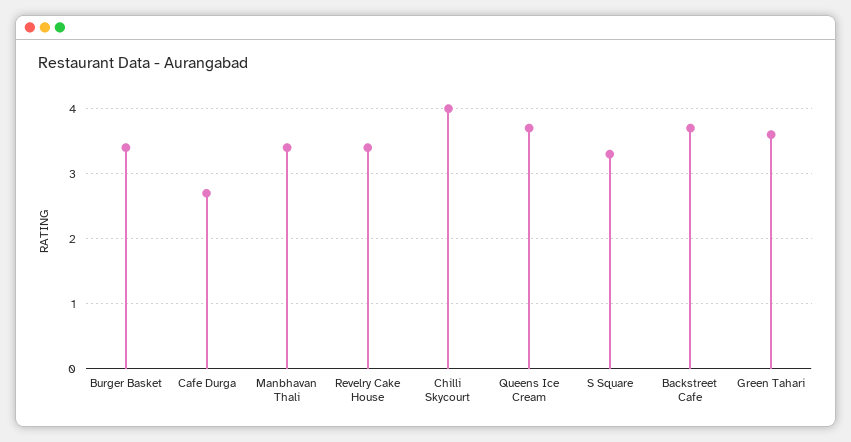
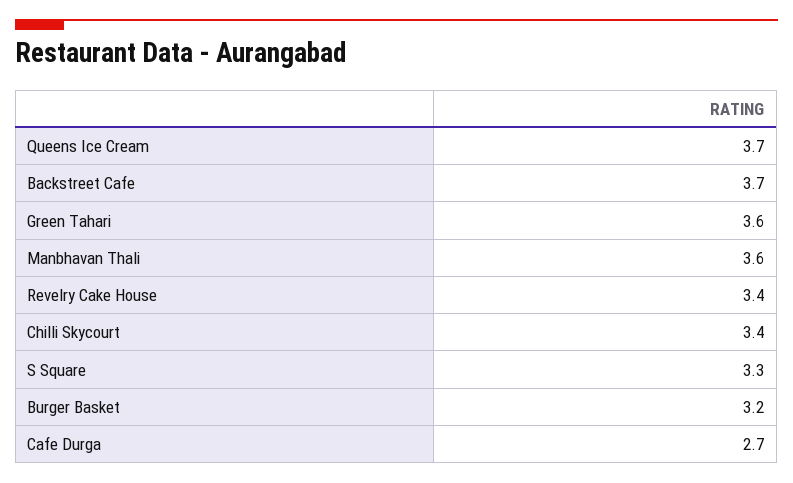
Burger Basket: 3.4 -> 3.2
Manbhavan Thali: 3.4 -> 3.6
Chilli Skycourt: 4 -> 3.4

